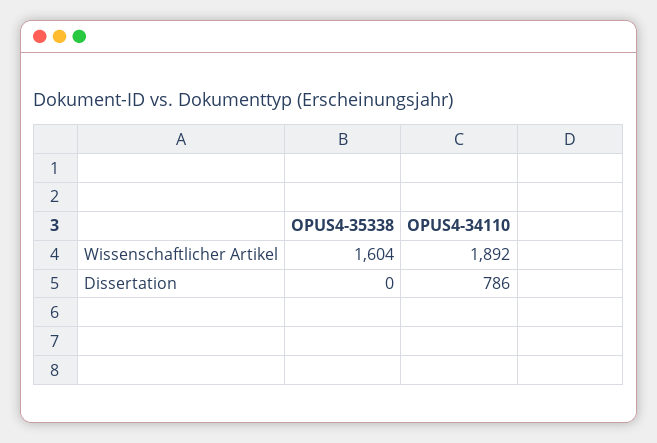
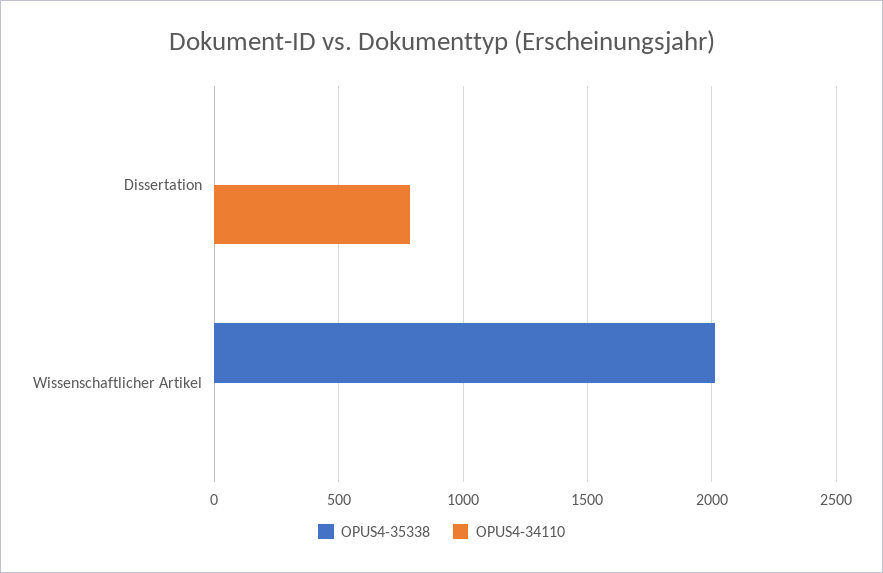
OPUS4-35338, Wissenschaftlicher Artikel: 1604 -> 2000
OPUS4-34110, Wissenschaftlicher Artikel: 1892 -> 0

